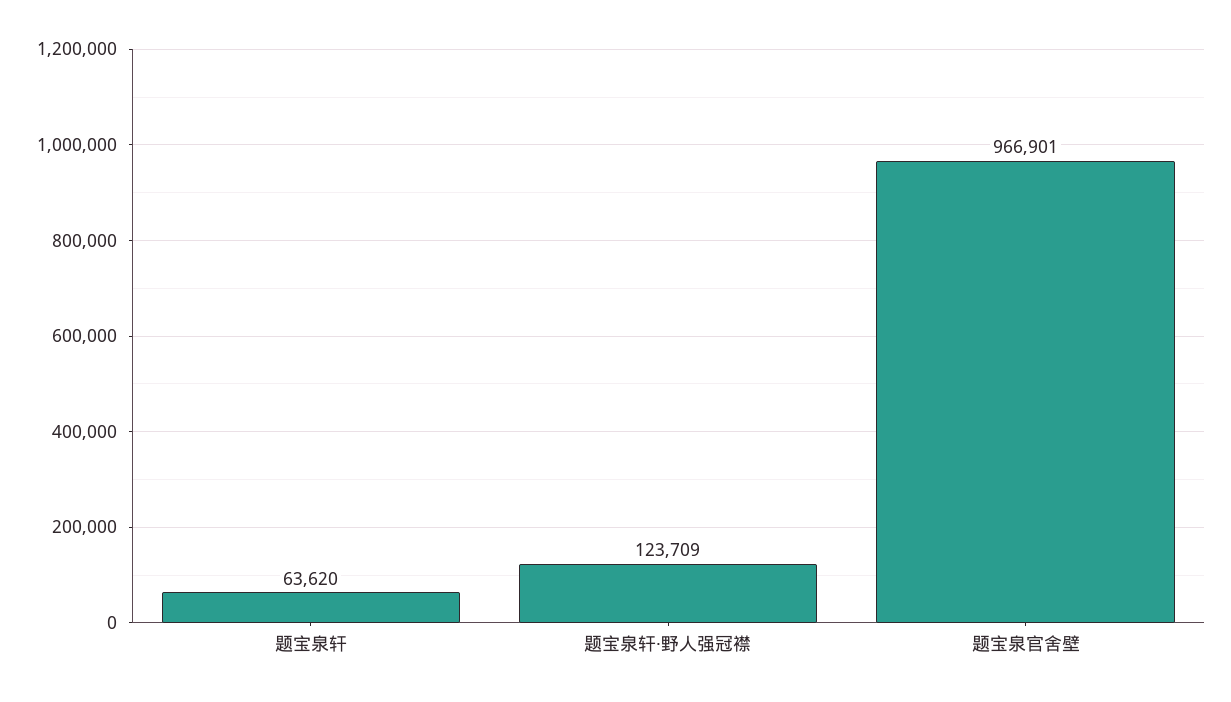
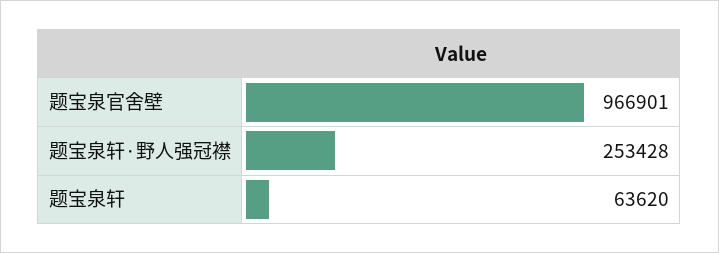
题宝泉轩·野人强冠襟: 123709 -> 253428

